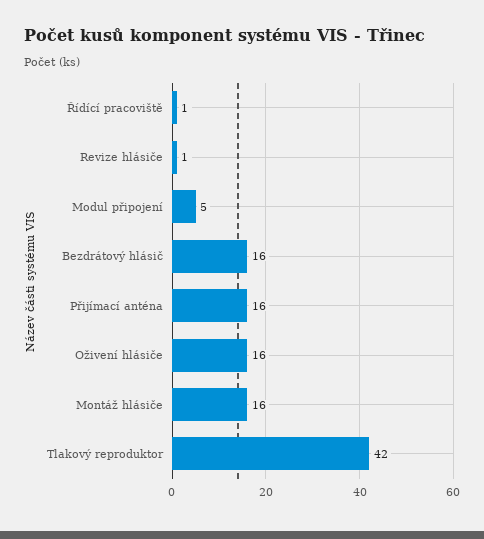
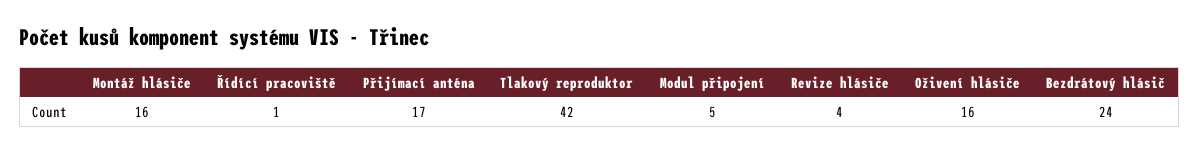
Revize hlásiče: 1 -> 4
Bezdrátový hlásič: 16 -> 24
Přijímací anténa: 16 -> 17

